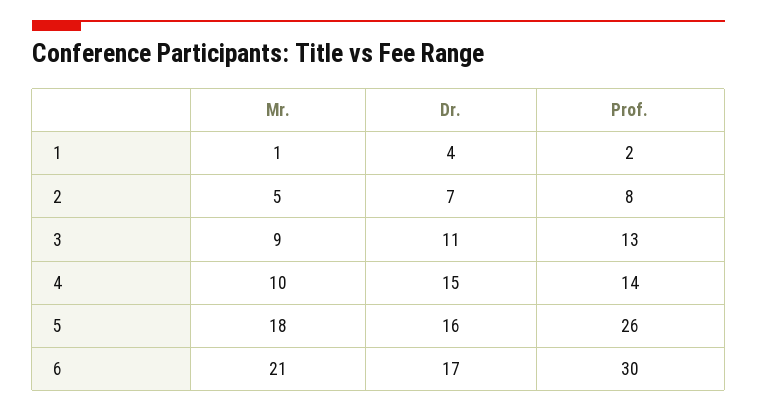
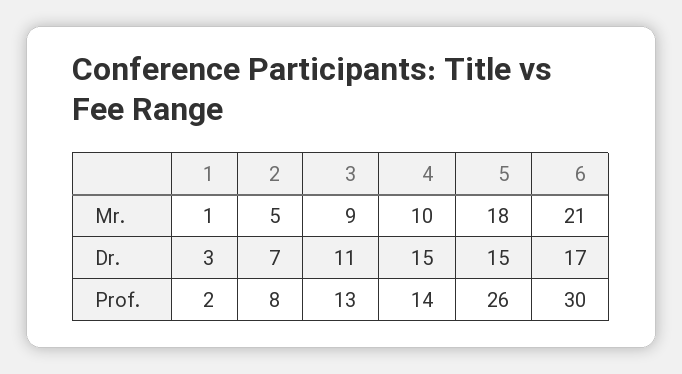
Dr., 1: 4 -> 3
Dr., 5: 16 -> 15

